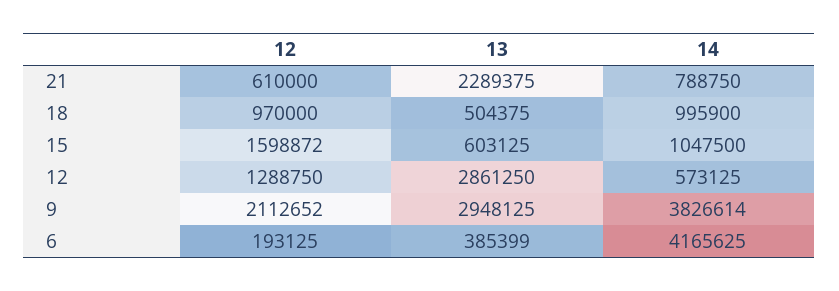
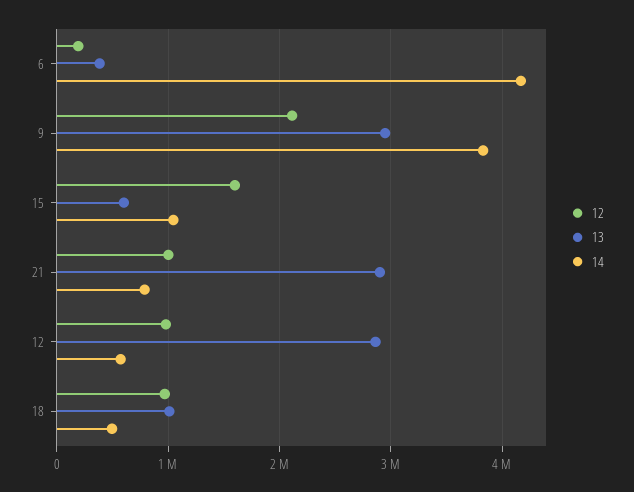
12, 21: 610000 -> 1000000
13, 21: 2289375 -> 2900000
13, 18: 504375 -> 1000000
14, 18: 995900 -> 500000
12, 12: 1288750 -> 1000000

